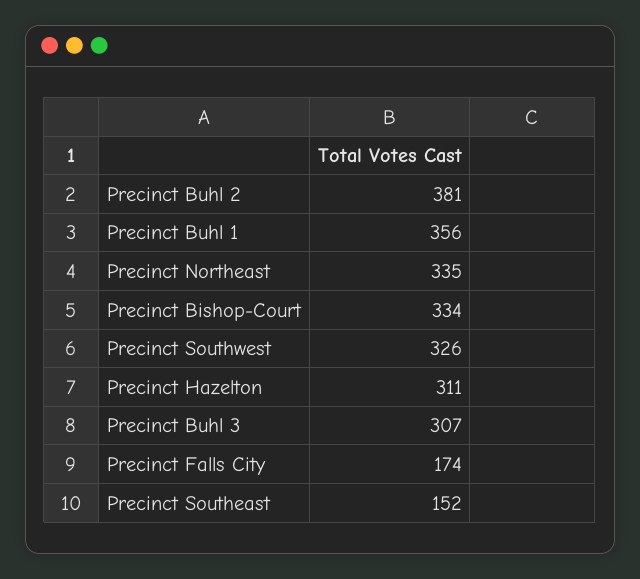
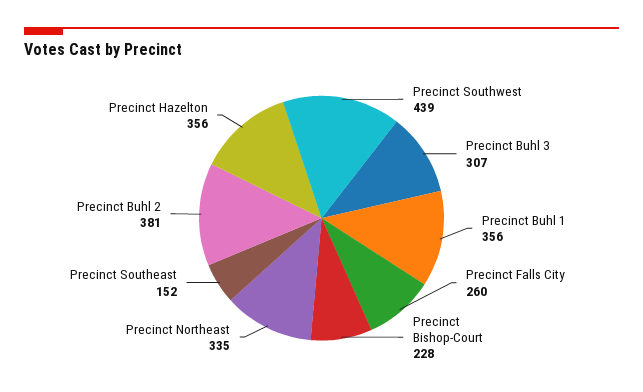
Precinct Bishop-Court: 334 -> 228
Precinct Southwest: 326 -> 439
Precinct Hazelton: 311 -> 356
Precinct Falls City: 174 -> 260

